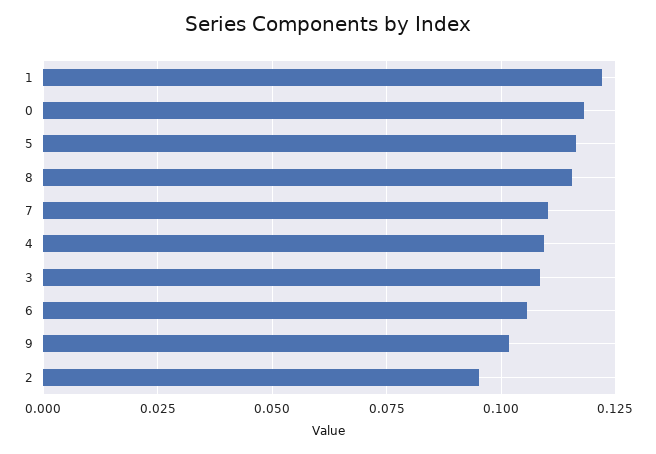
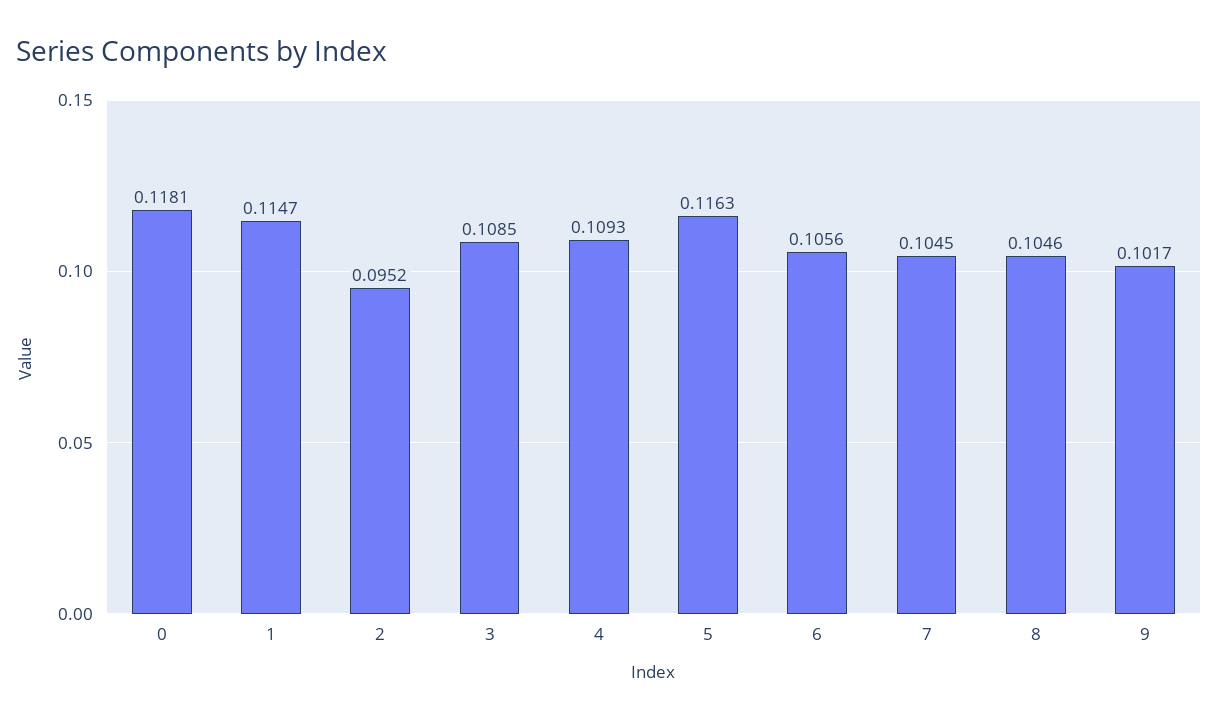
1: 0.1225 -> 0.1147
8: 0.115 -> 0.1046
7: 0.11 -> 0.1045

